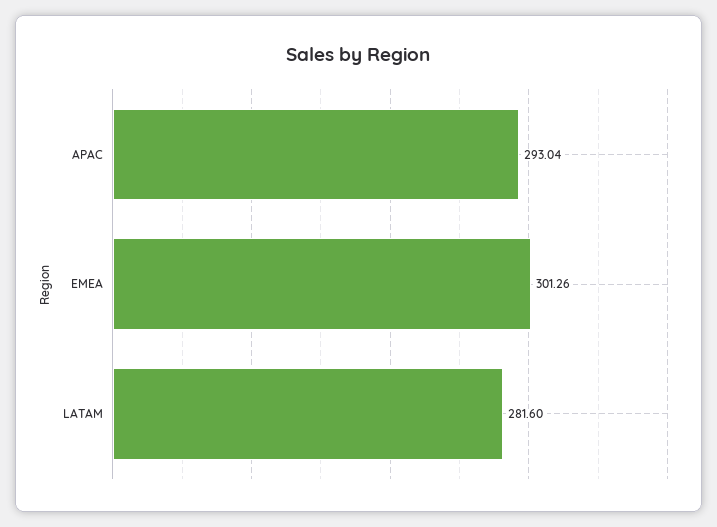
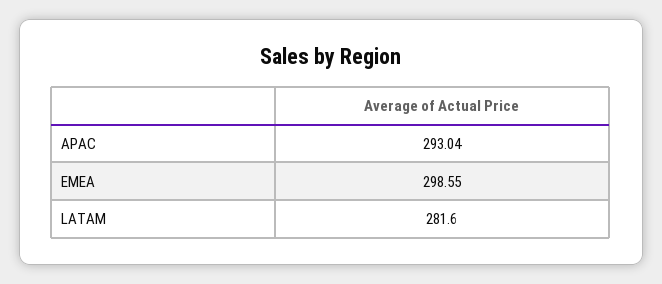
EMEA: 301.26 -> 298.55

